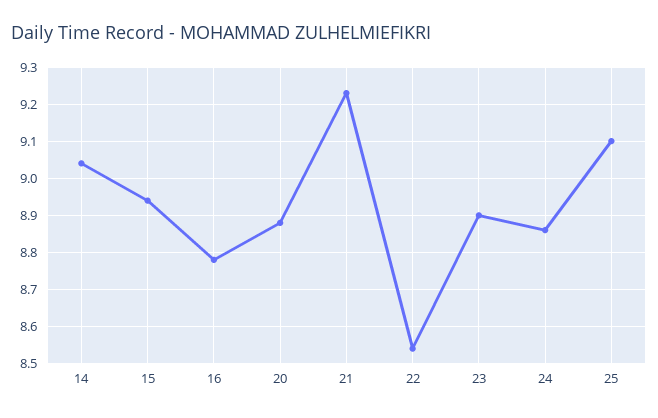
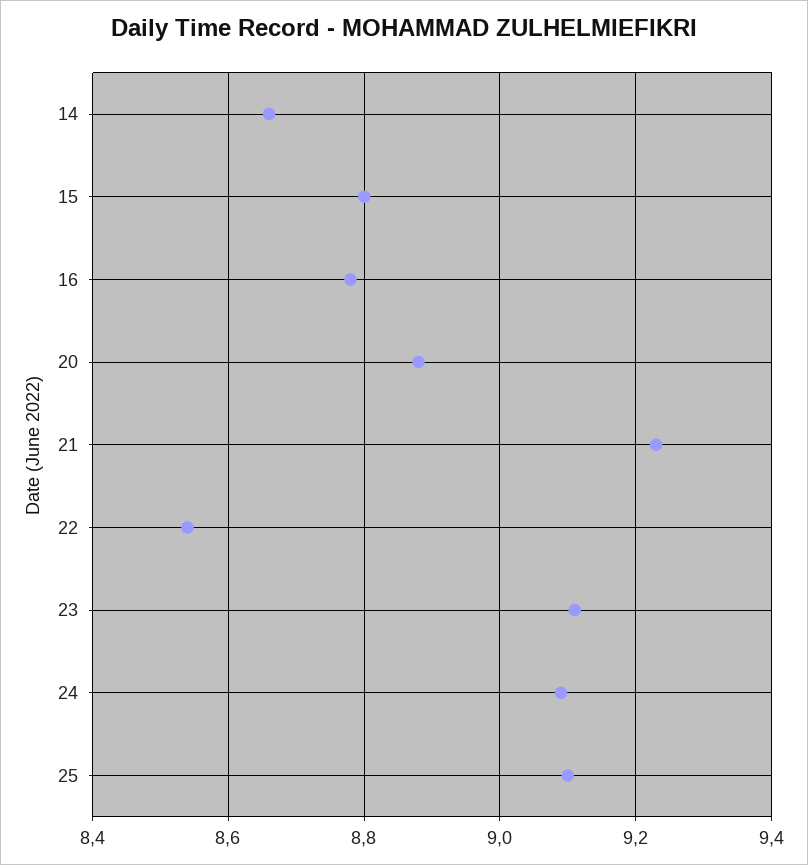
14: 9.05 -> 8.65
15: 8.95 -> 8.8
23: 8.9 -> 9.1
24: 8.85 -> 9.1

